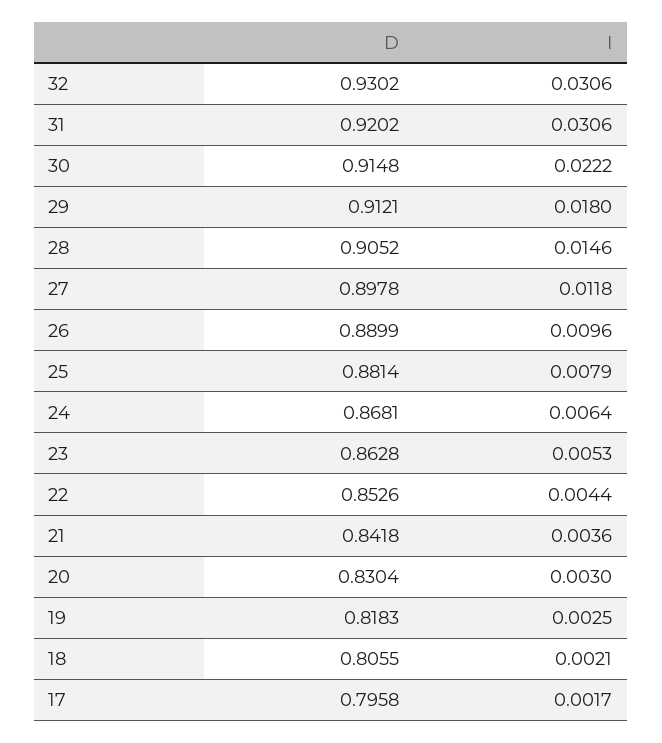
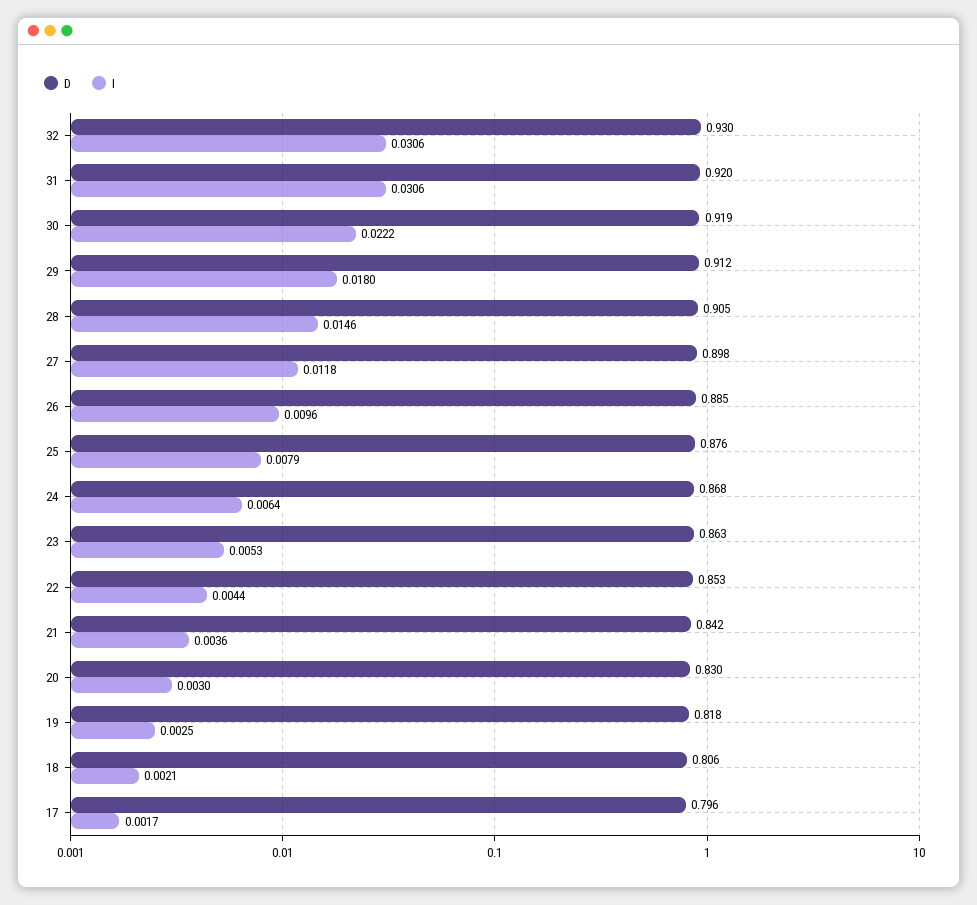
D, 30: 0.9148 -> 0.919
D, 26: 0.8899 -> 0.885
D, 25: 0.8814 -> 0.876

